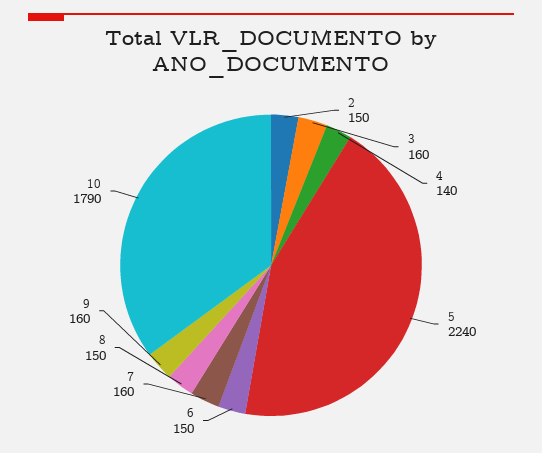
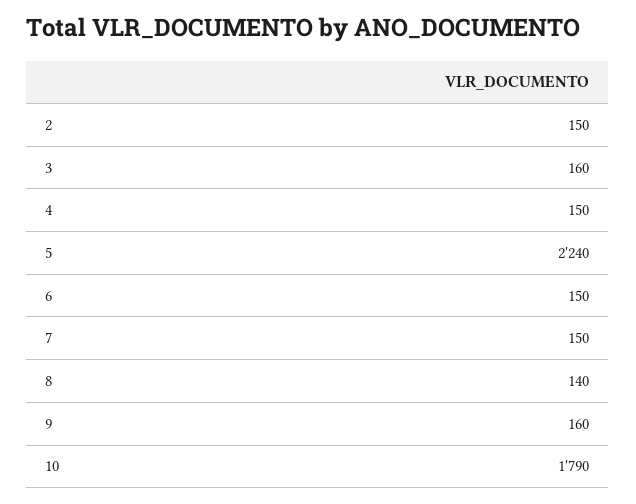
4: 140 -> 150
7: 160 -> 150
8: 150 -> 140

